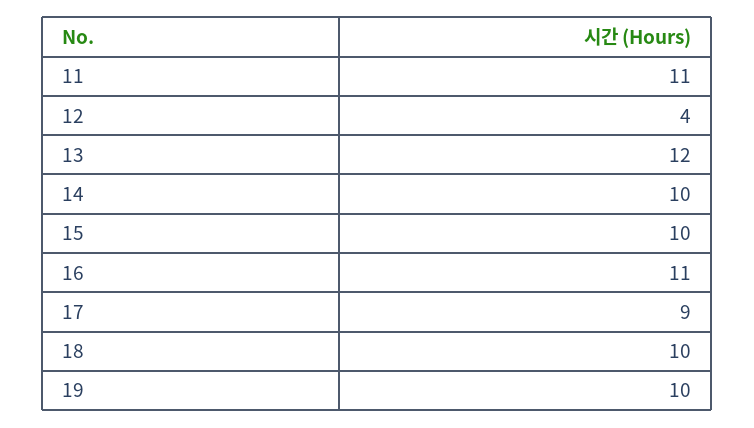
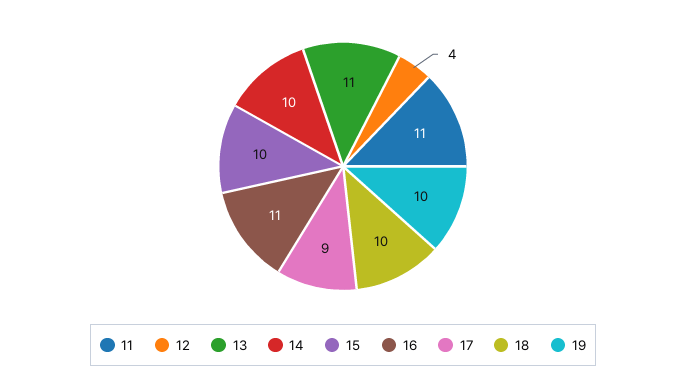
13: 12 -> 11

